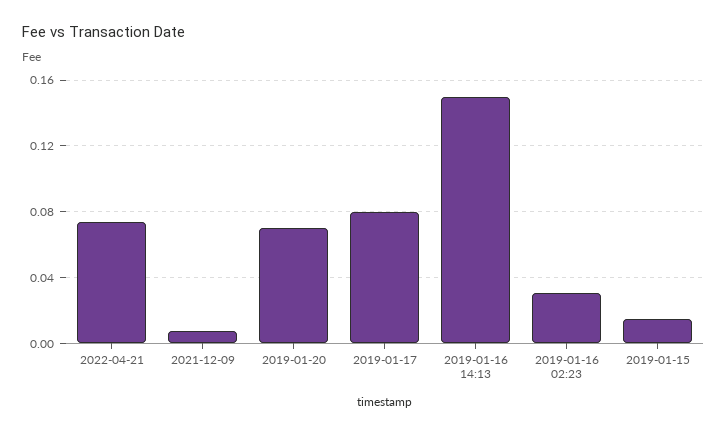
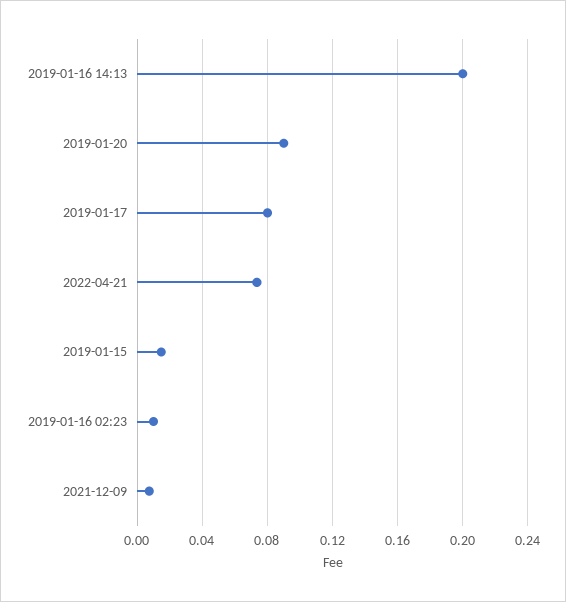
2019-01-20: 0.07 -> 0.09
2019-01-16 14:13: 0.15 -> 0.2
2019-01-16 02:23: 0.03 -> 0.01

